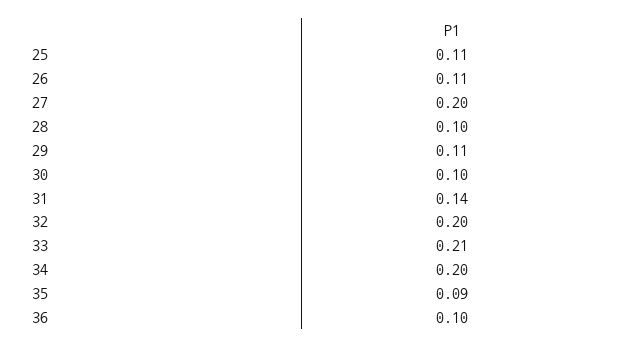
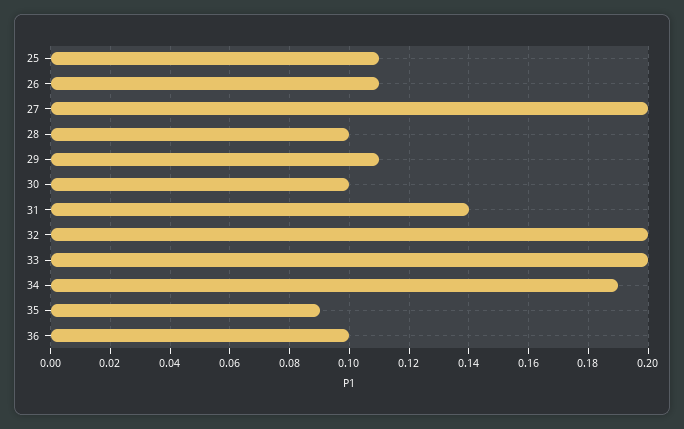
33: 0.21 -> 0.2
34: 0.2 -> 0.19

